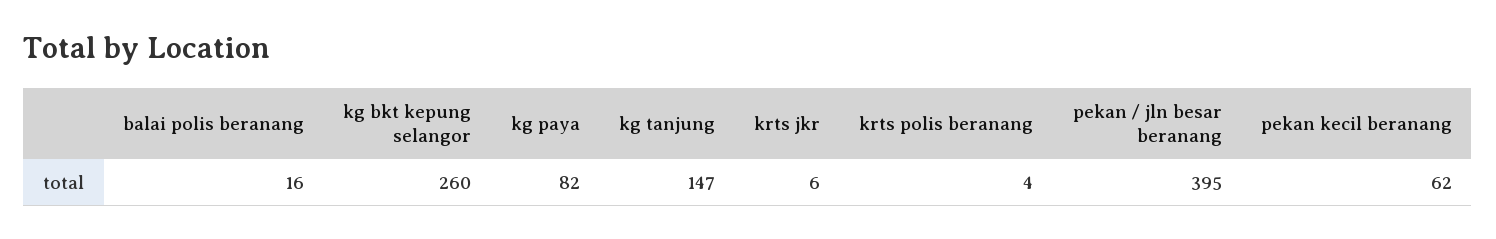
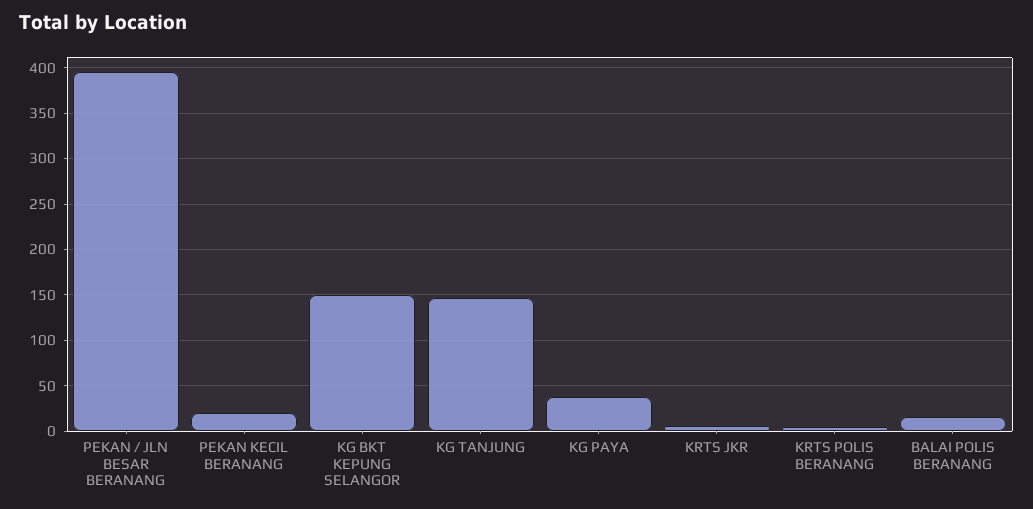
kg bkt kepung selangor: 260 -> 150
kg paya: 82 -> 40
pekan kecil beranang: 62 -> 20

